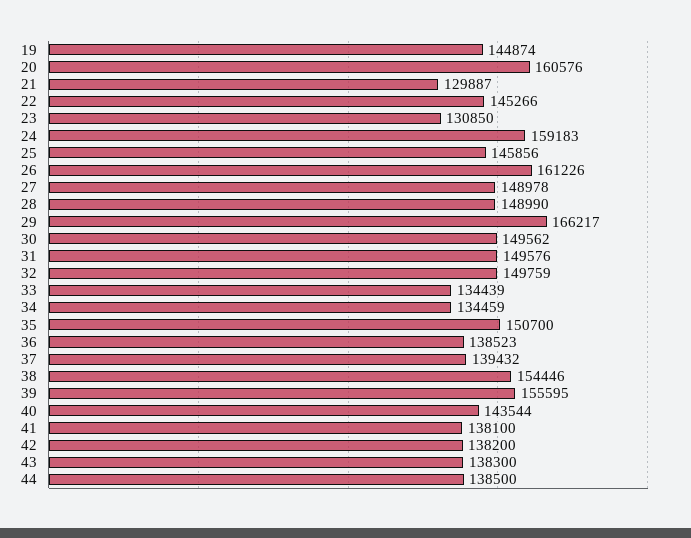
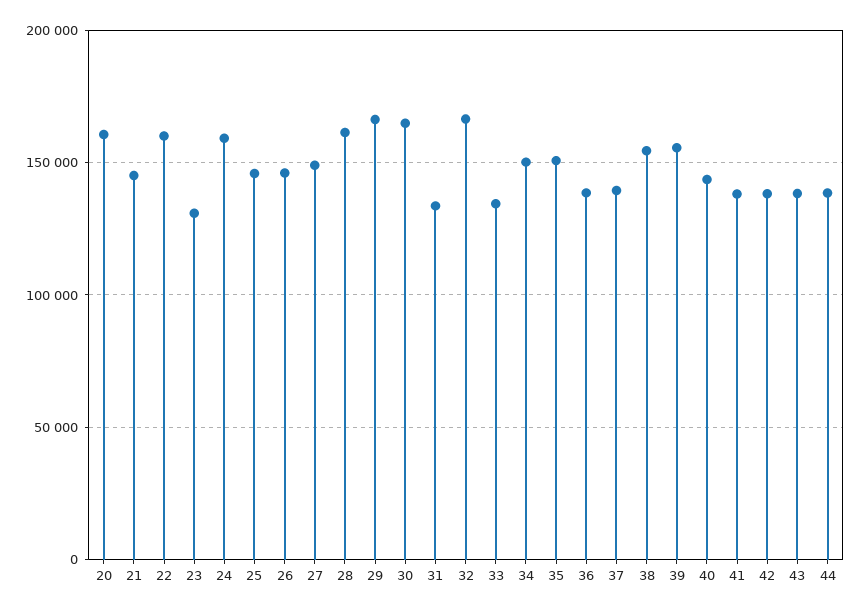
19: 144874 -> none
21: 129887 -> 145000
22: 145266 -> 160000
26: 161226 -> 145000
28: 148990 -> 160000
30: 149562 -> 165000
31: 149576 -> 135000
32: 149759 -> 165000
34: 134459 -> 150000

